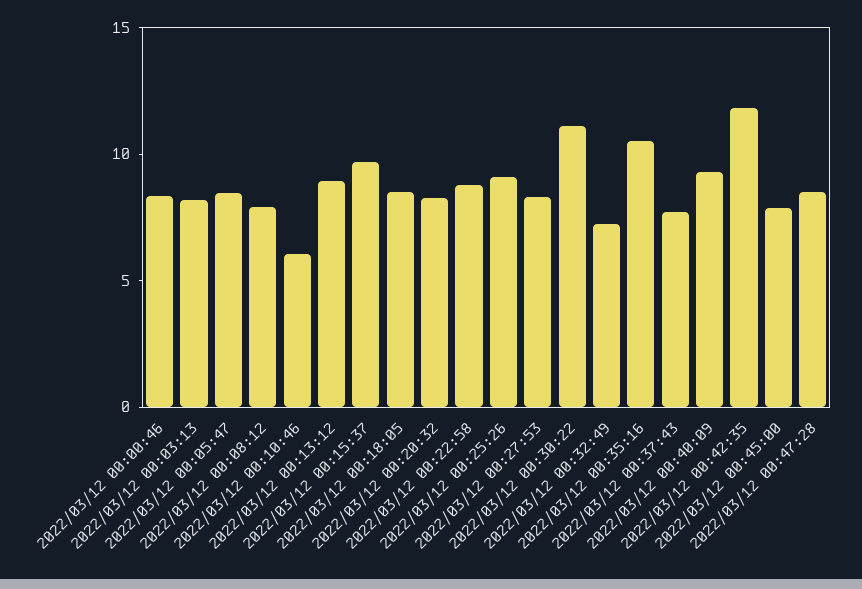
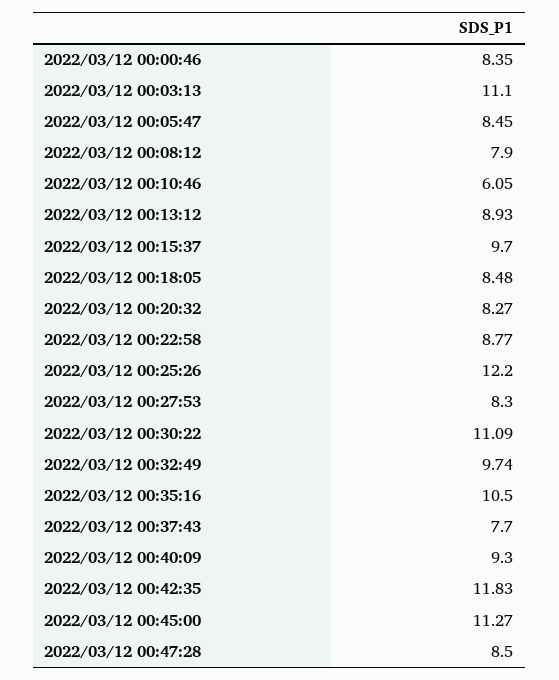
2022/03/12 00:03:13: 8 -> 11.1
2022/03/12 00:25:26: 9 -> 12.2
2022/03/12 00:32:49: 7 -> 9.74
2022/03/12 00:45:00: 8 -> 11.27

